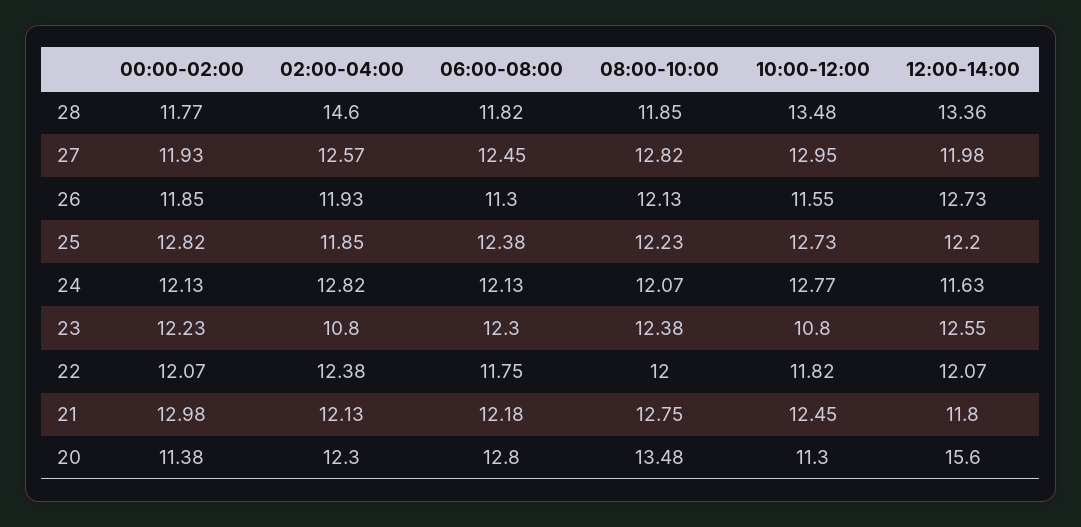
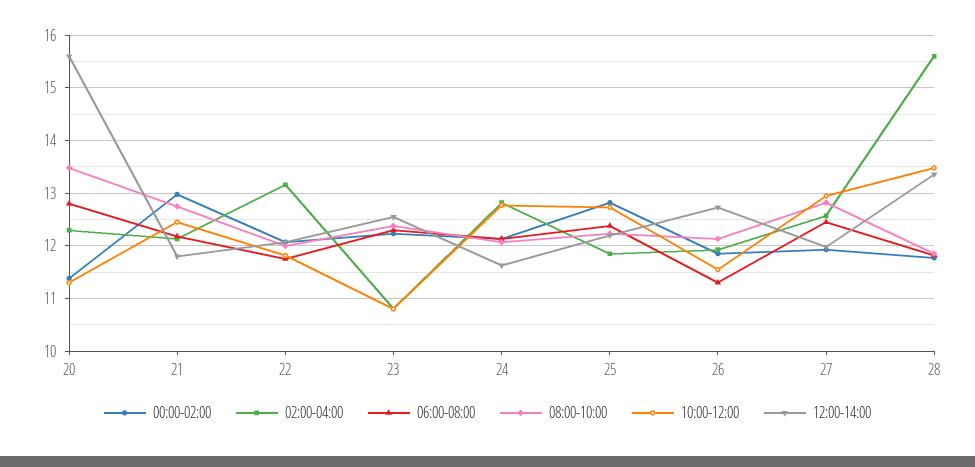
02:00-04:00, 28: 14.6 -> 15.6
02:00-04:00, 22: 12.38 -> 13.2

